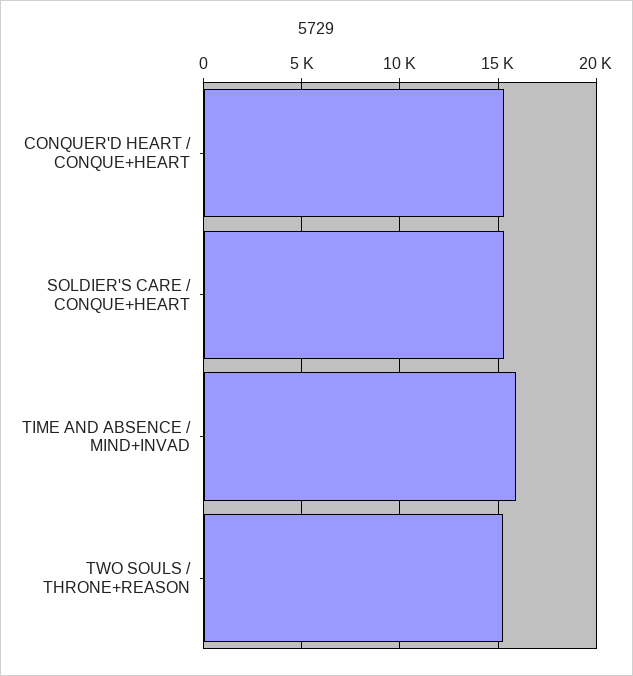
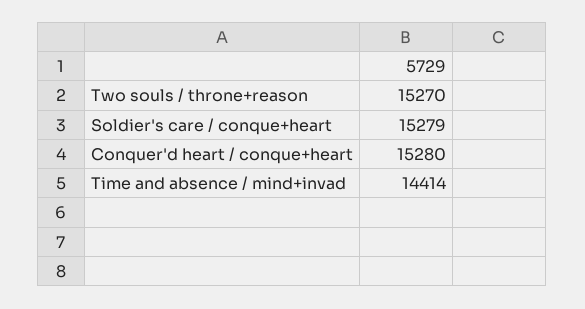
TIME AND ABSENCE / MIND+INVAD: 16000 -> 14414

